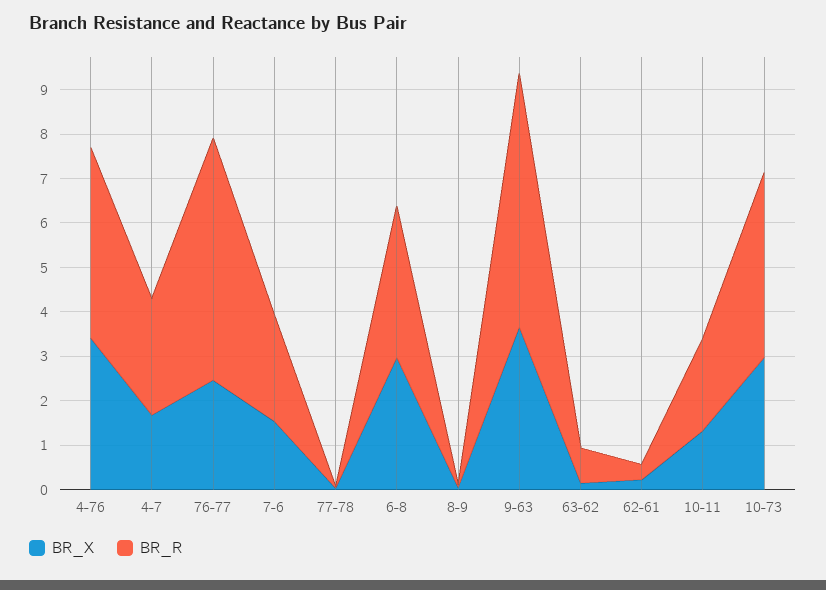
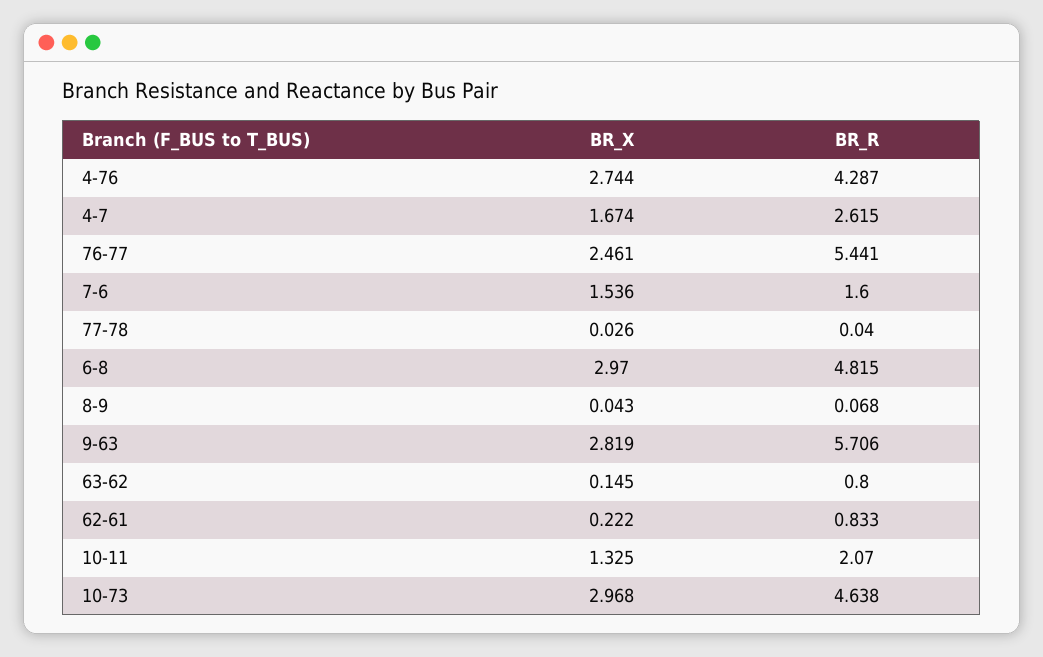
BR_X, 4-76: 3.4 -> 2.744
BR_R, 7-6: 2.4 -> 1.6
BR_R, 6-8: 3.4 -> 4.815
BR_X, 9-63: 3.6 -> 2.819
BR_R, 62-61: 0.4 -> 0.833
BR_R, 10-73: 4.2 -> 4.638

